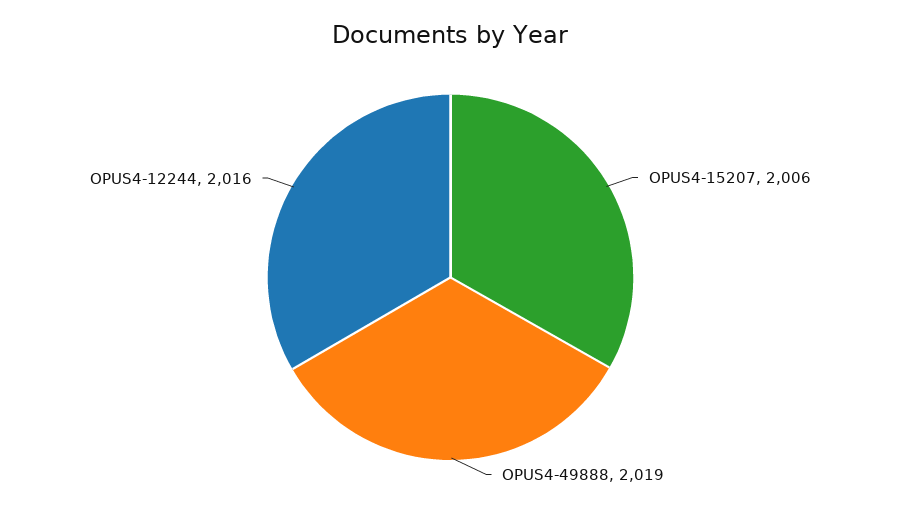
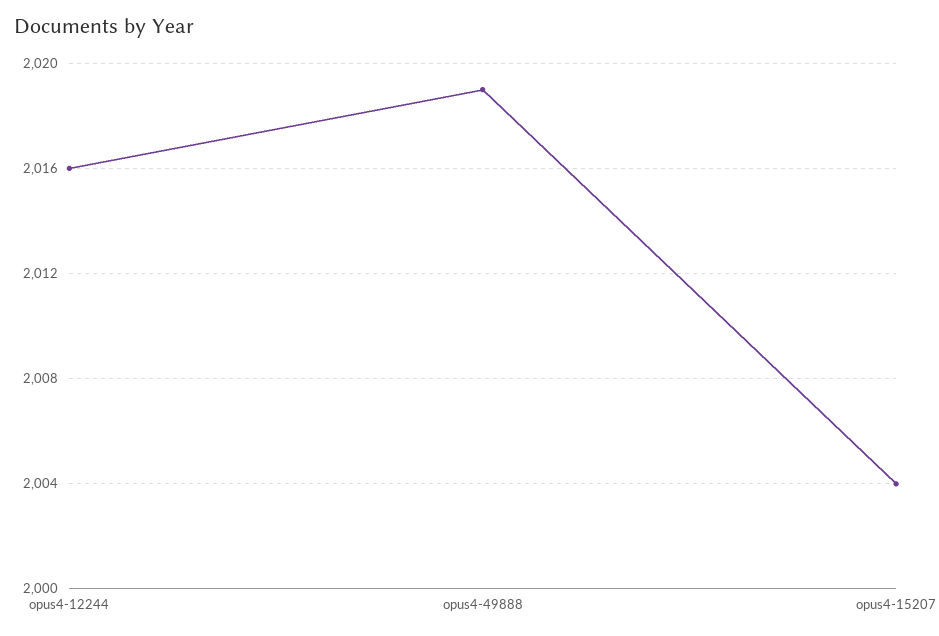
OPUS4-15207: 2006 -> 2004

